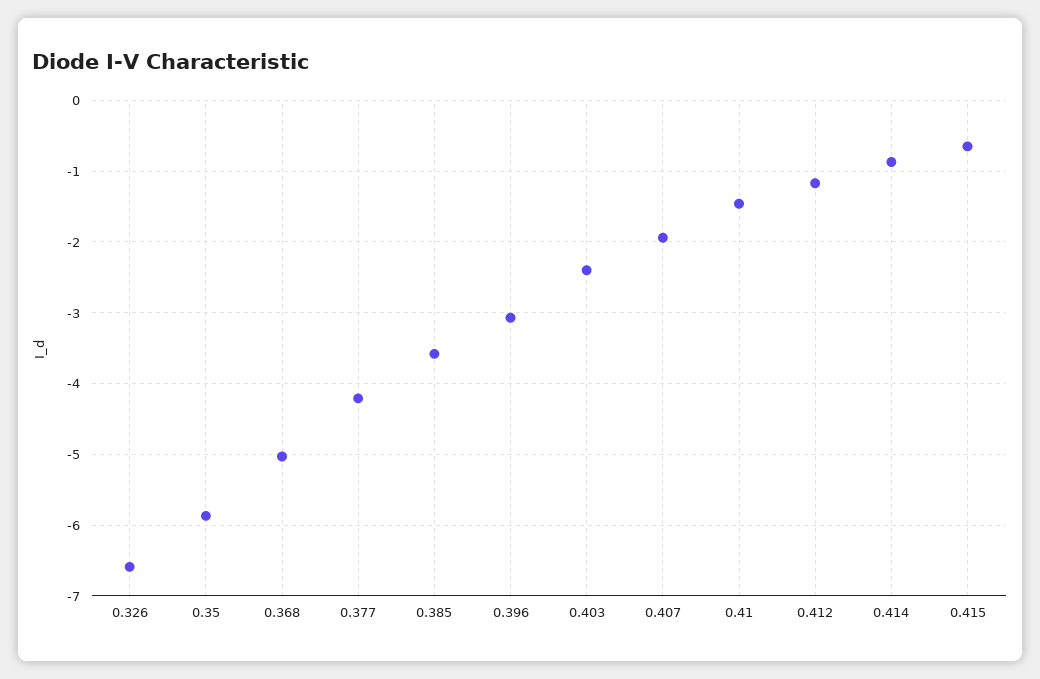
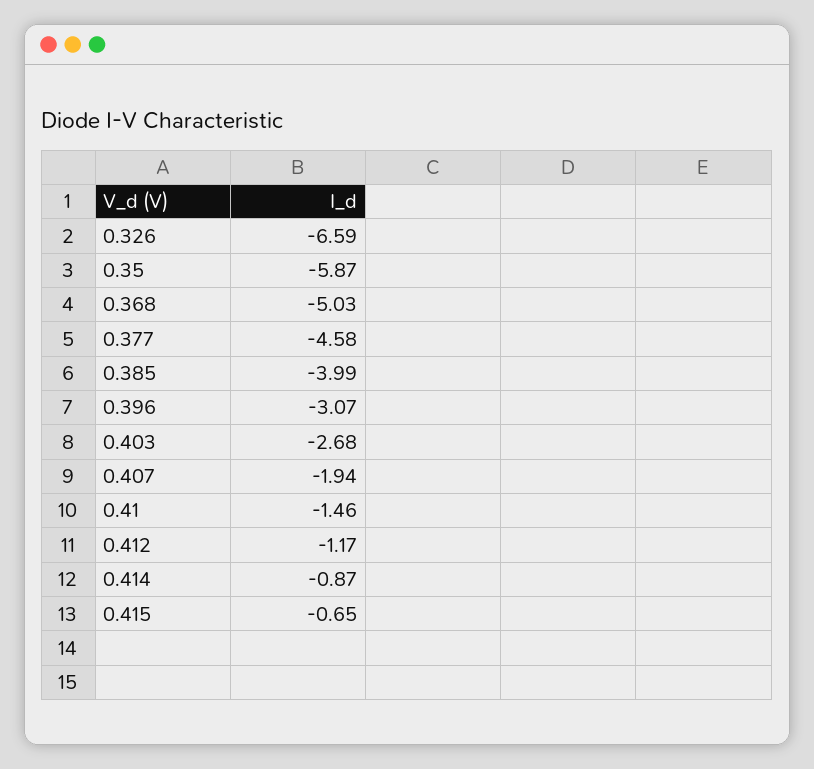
0.377: -4.2 -> -4.58
0.385: -3.6 -> -3.99
0.403: -2.4 -> -2.68

